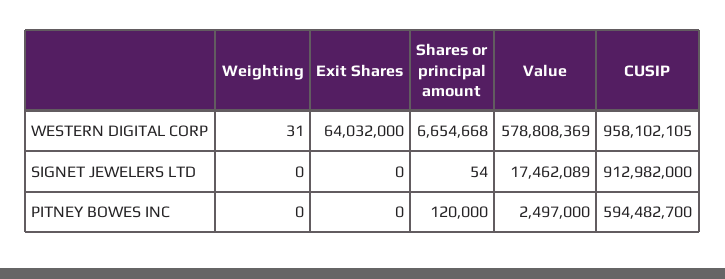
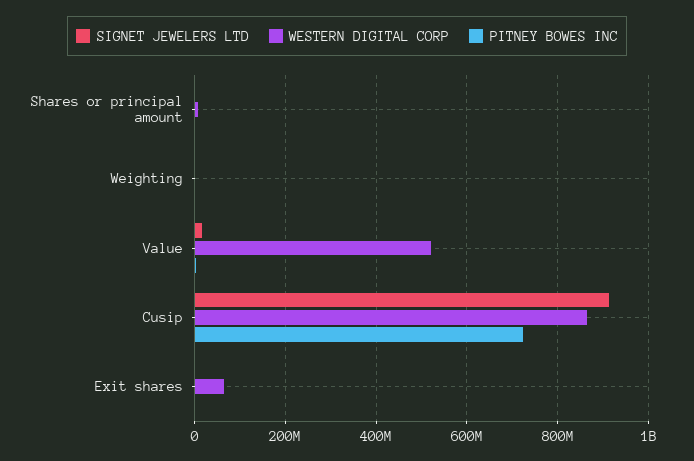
WESTERN DIGITAL CORP, Value: 578808369 -> 520000000
WESTERN DIGITAL CORP, CUSIP: 958102105 -> 860000000
PITNEY BOWES INC, CUSIP: 594482700 -> 720000000

